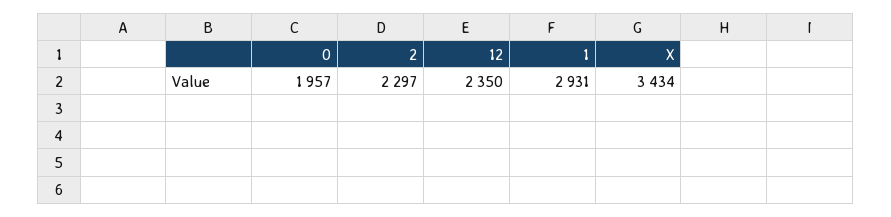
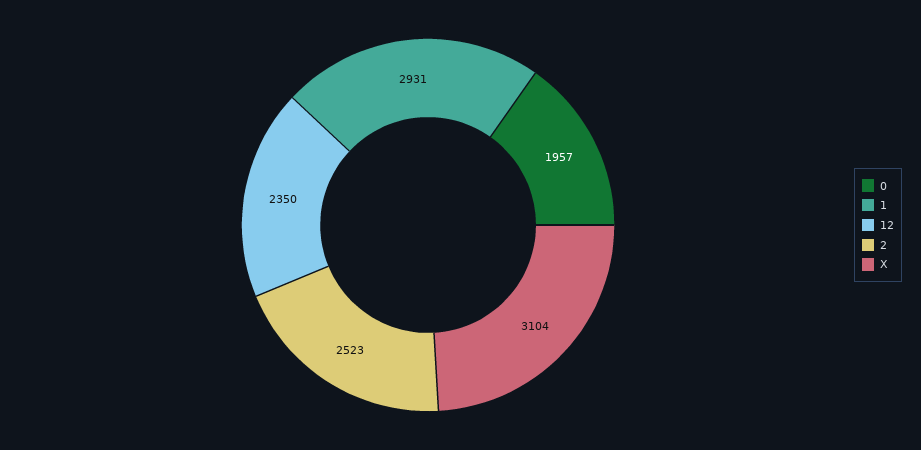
2: 2297 -> 2523
X: 3434 -> 3104

